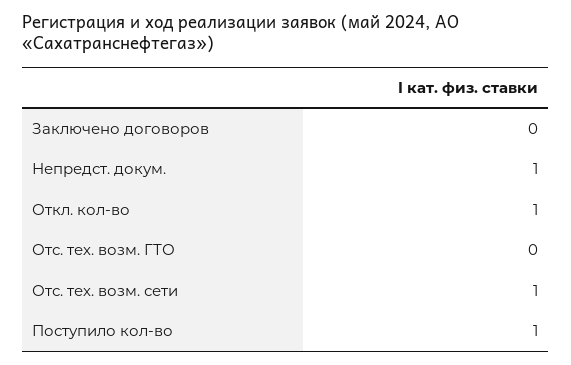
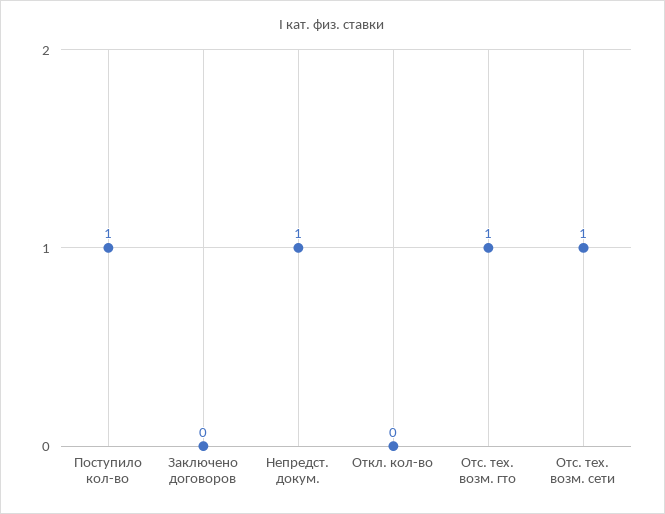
Откл. кол-во: 1 -> 0
Отс. тех. возм. ГТО: 0 -> 1

